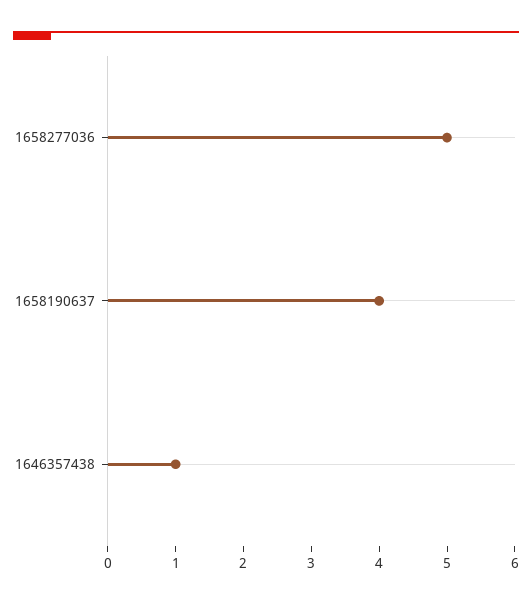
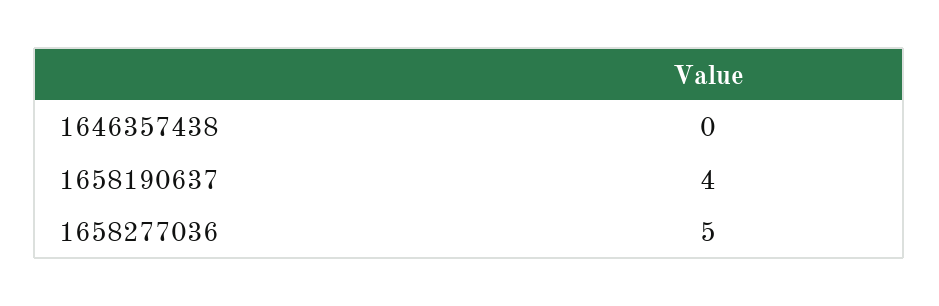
1646357438: 1 -> 0

